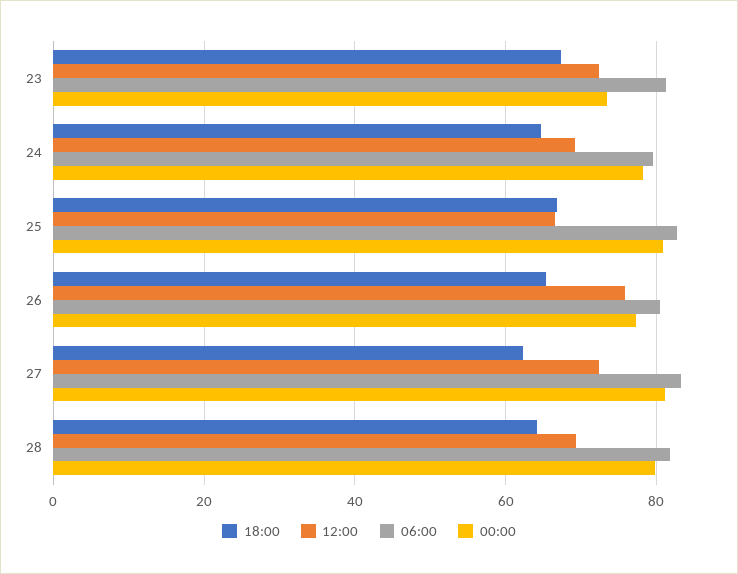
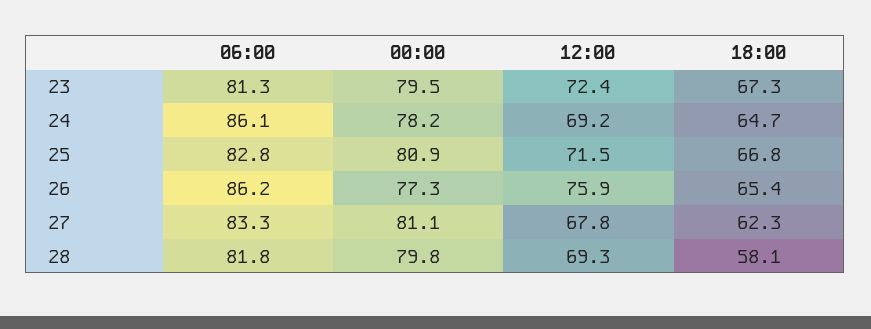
00:00, 23: 74 -> 79.5
06:00, 24: 80 -> 86.1
12:00, 25: 66 -> 71.5
06:00, 26: 80 -> 86.2
12:00, 27: 72 -> 67.8
18:00, 28: 64 -> 58.1

